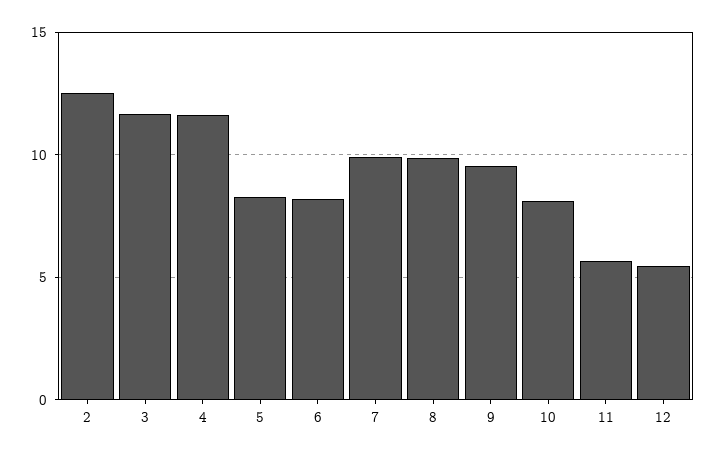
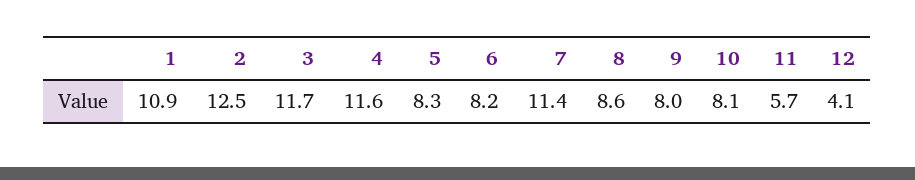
7: 10 -> 11.4
8: 10 -> 8.6
9: 9.5 -> 8
12: 5.5 -> 4.1
1: none -> 10.9

